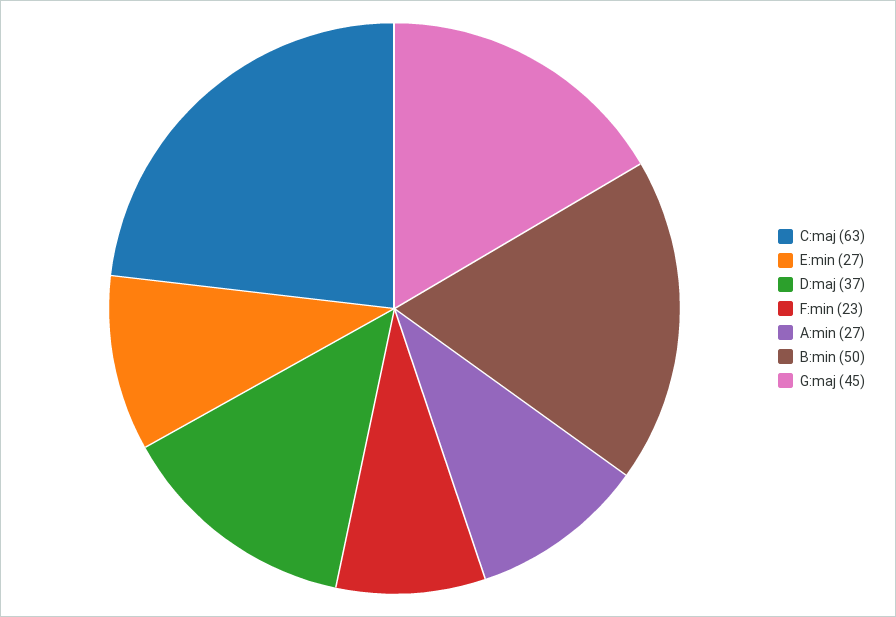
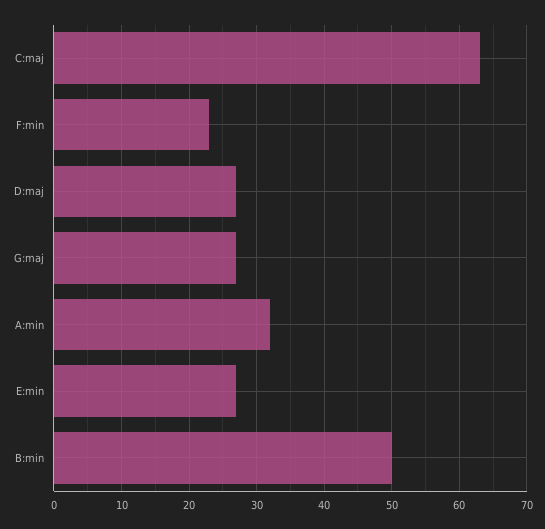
D:maj: 37 -> 27
A:min: 27 -> 32
G:maj: 45 -> 27

